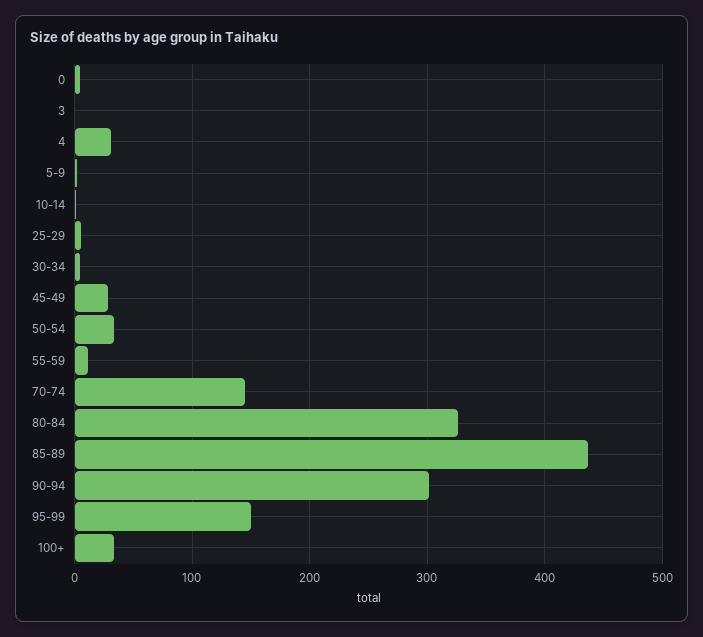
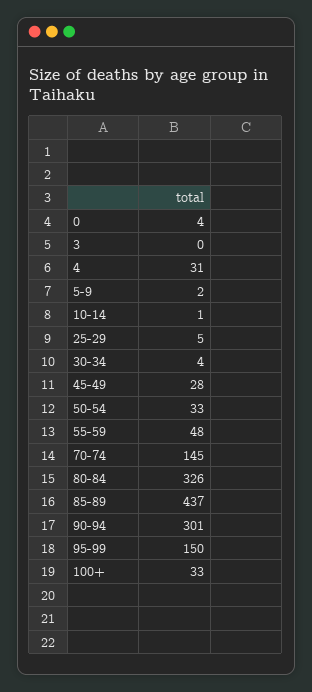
55-59: 10 -> 48

